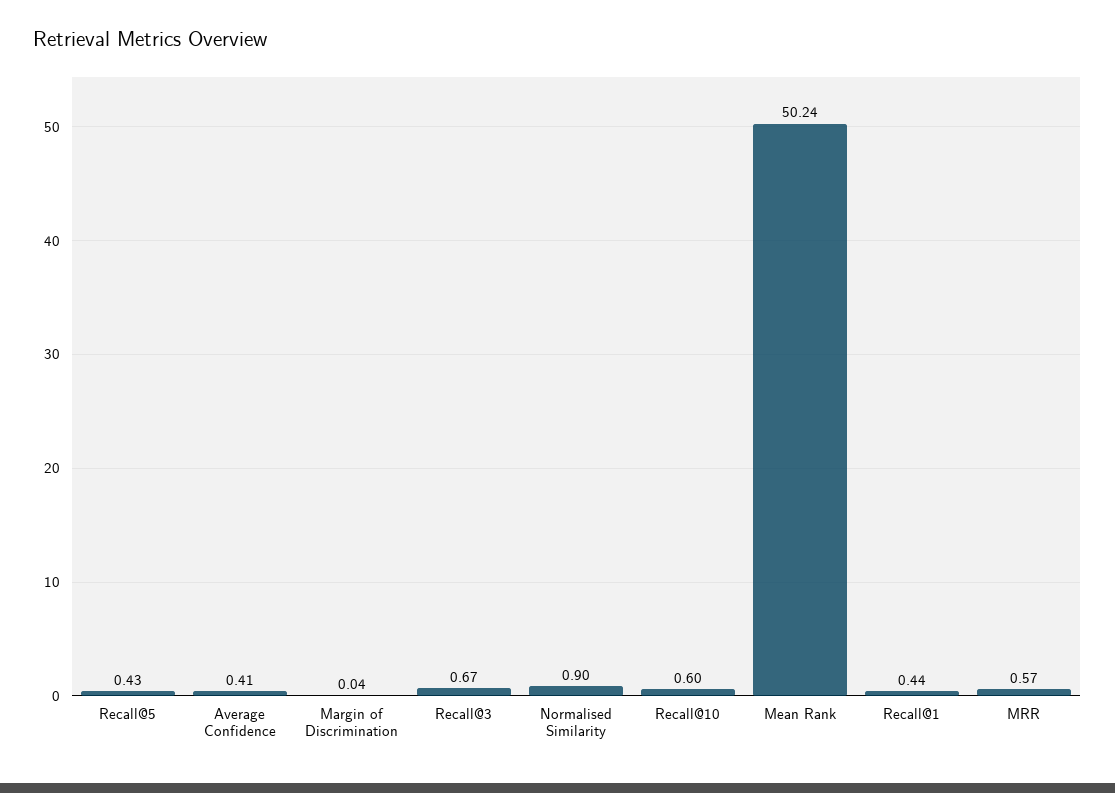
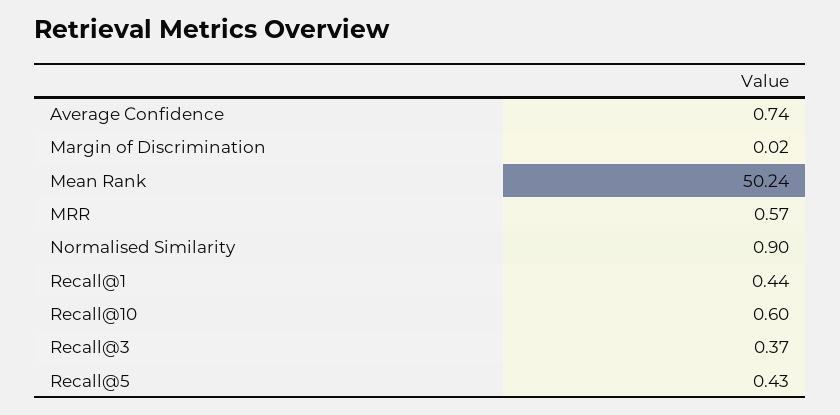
Average Confidence: 0.41 -> 0.74
Margin of Discrimination: 0.04 -> 0.02
Recall@3: 0.67 -> 0.37

